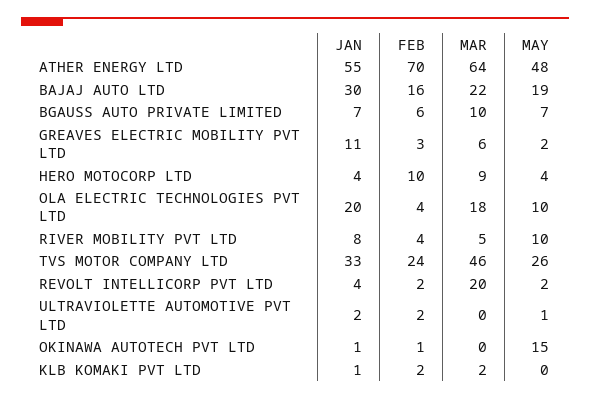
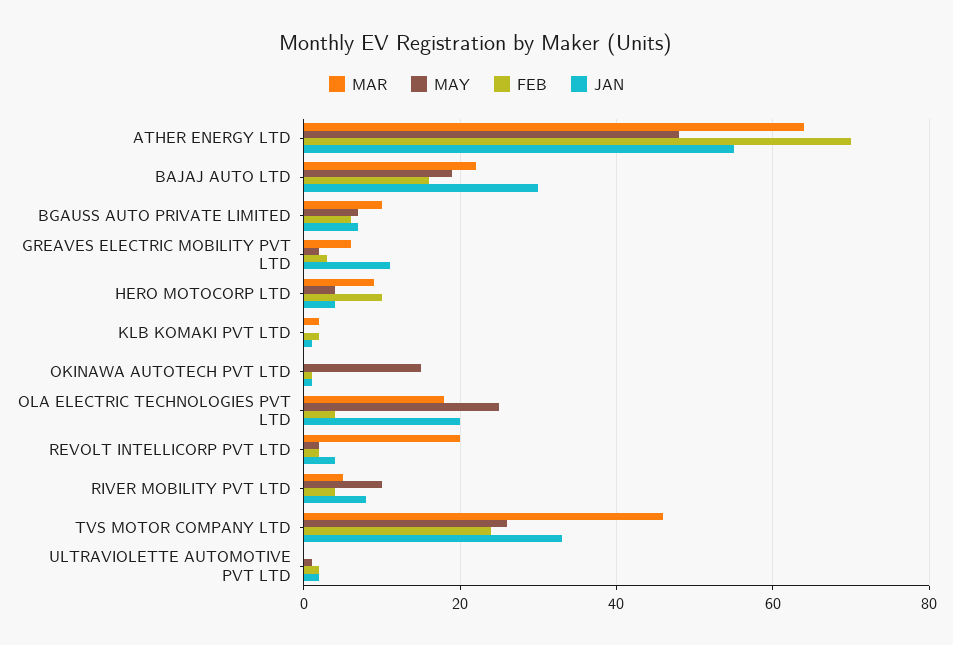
MAY, OLA ELECTRIC TECHNOLOGIES PVT LTD: 10 -> 25

